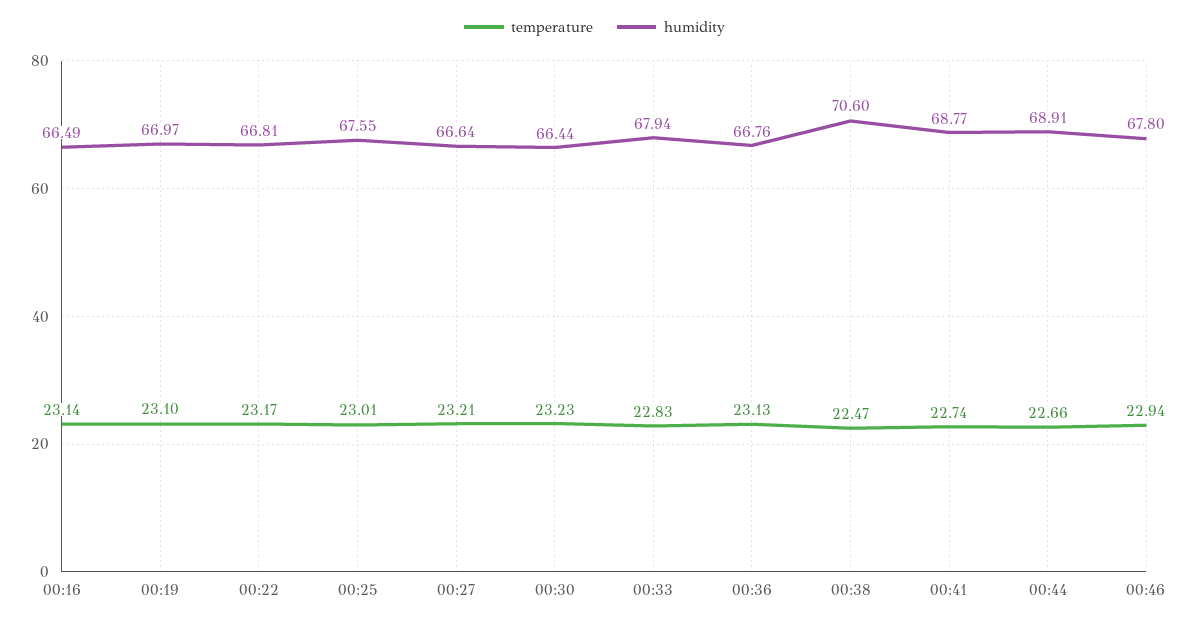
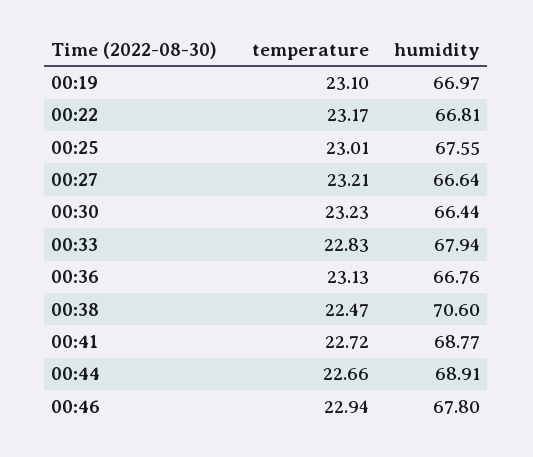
temperature, 00:16: 23.14 -> none
humidity, 00:16: 66.49 -> none
temperature, 00:41: 22.74 -> 22.72

